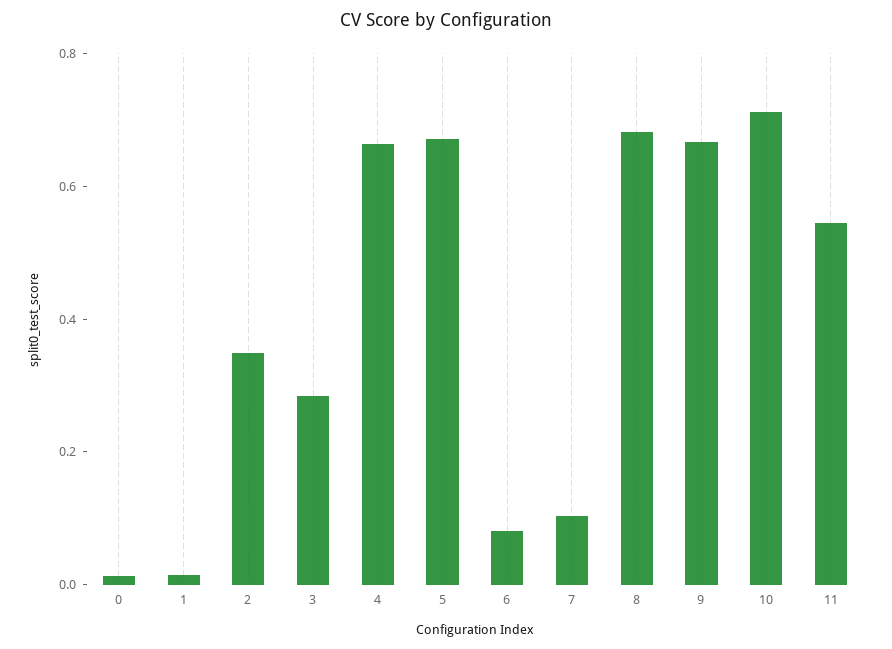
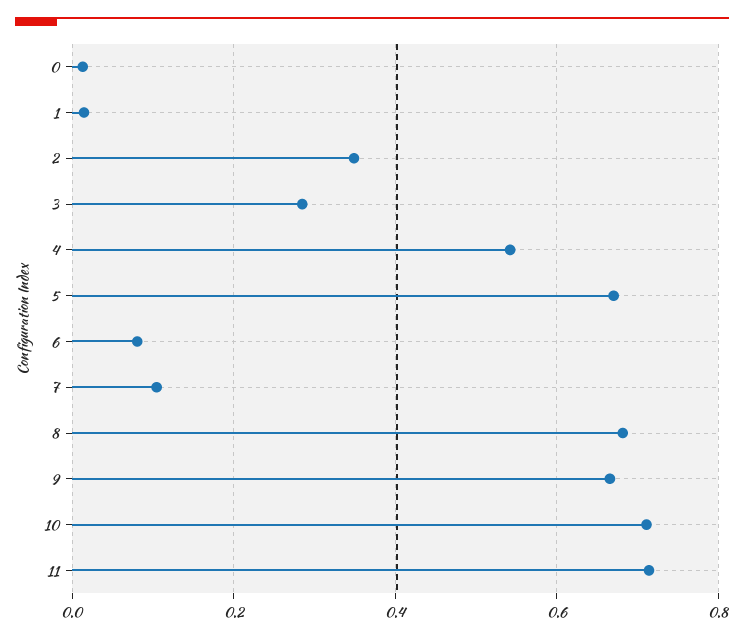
4: 0.65 -> 0.54
11: 0.55 -> 0.72

